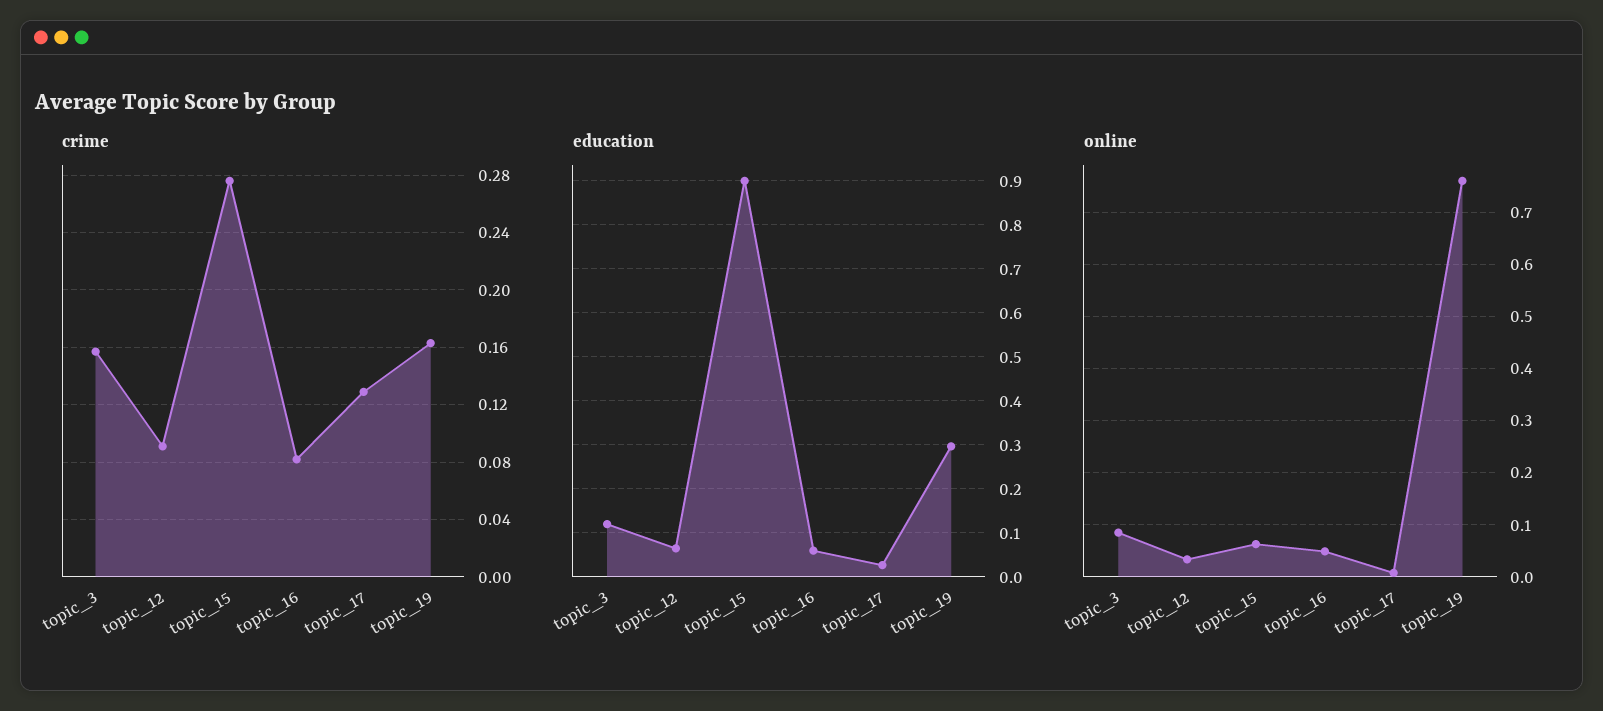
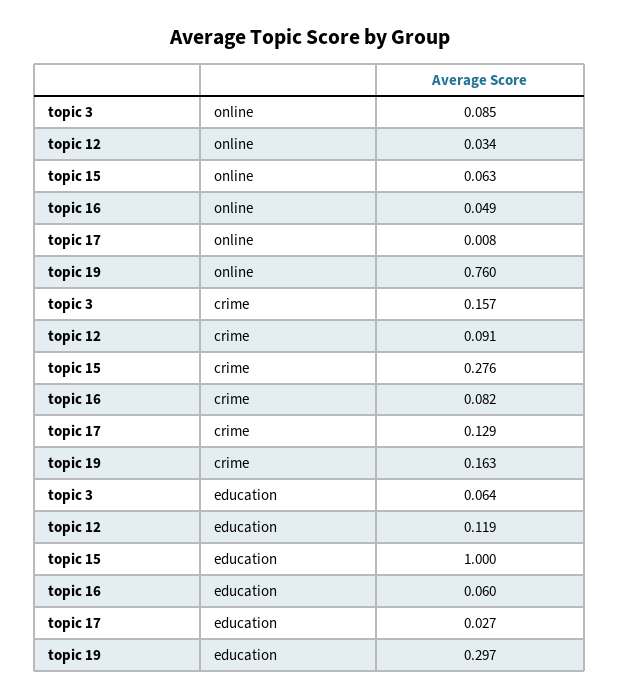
education, topic_3: 0.12 -> 0.064
education, topic_12: 0.06 -> 0.119
education, topic_15: 0.9 -> 1

